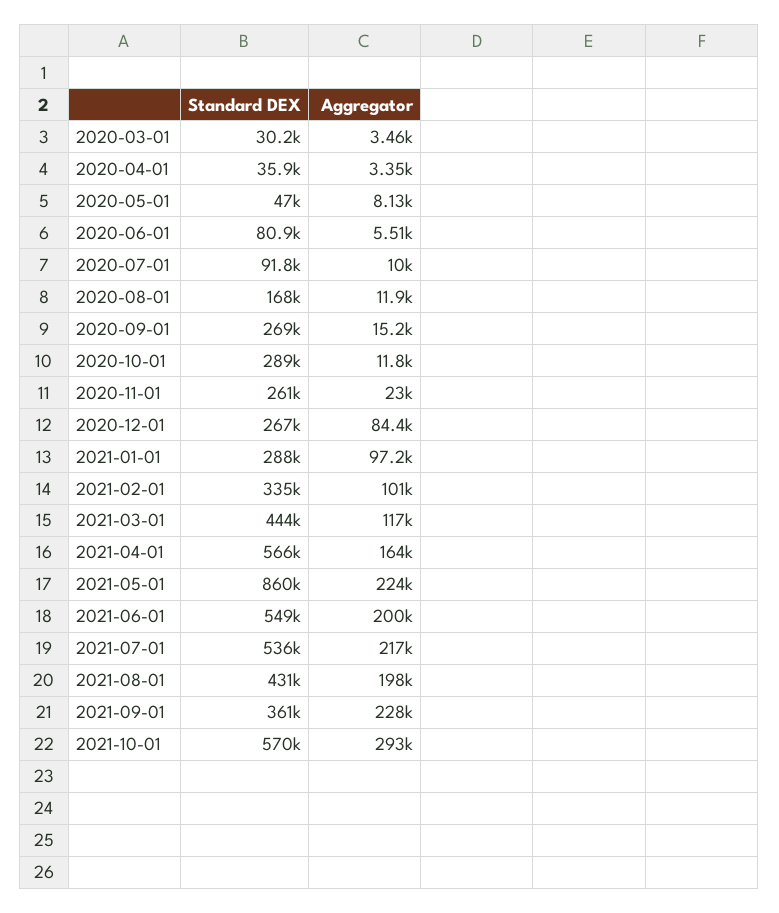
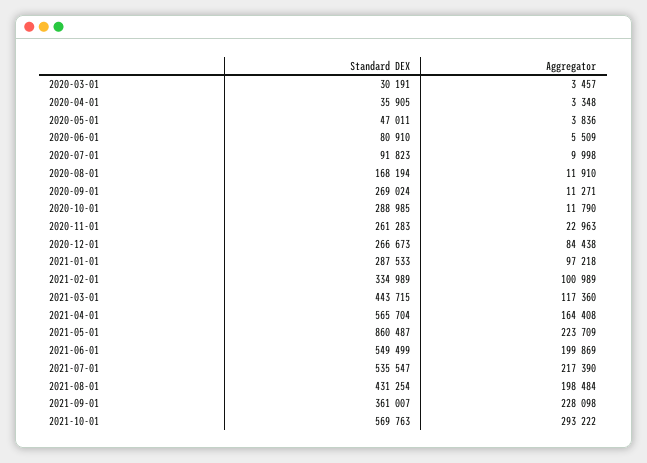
Aggregator, 2020-05-01: 8130 -> 3836
Aggregator, 2020-09-01: 15200 -> 11271

